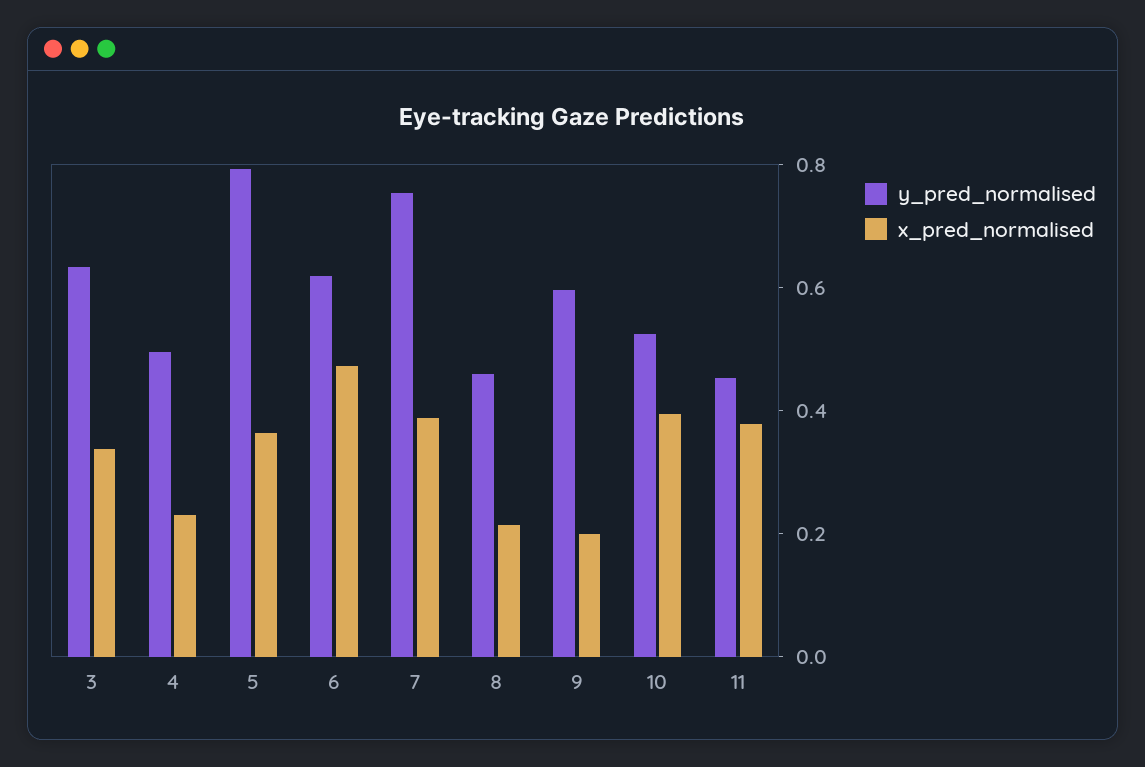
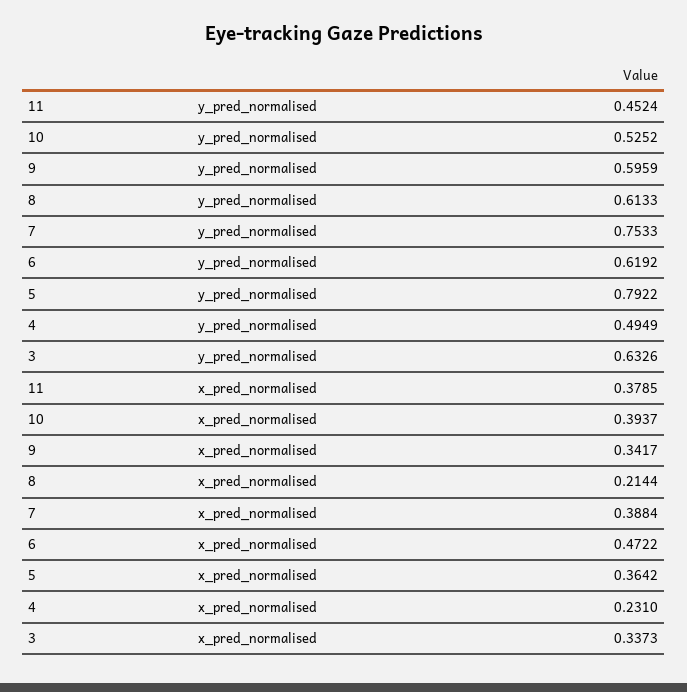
y_pred_normalised, 8: 0.45 -> 0.6133
x_pred_normalised, 9: 0.2 -> 0.3417

